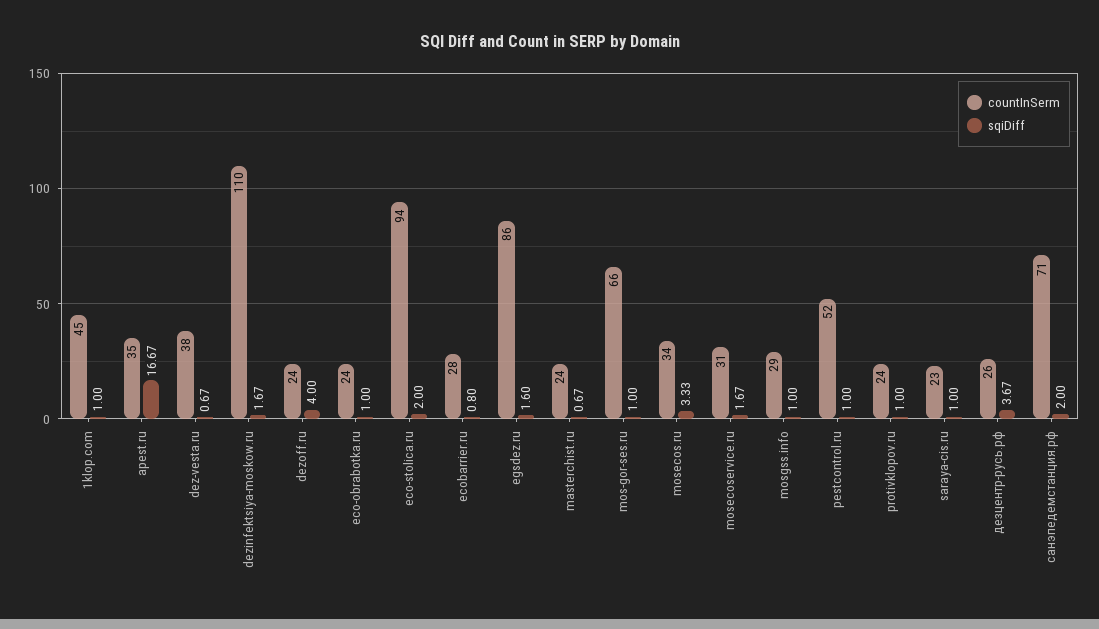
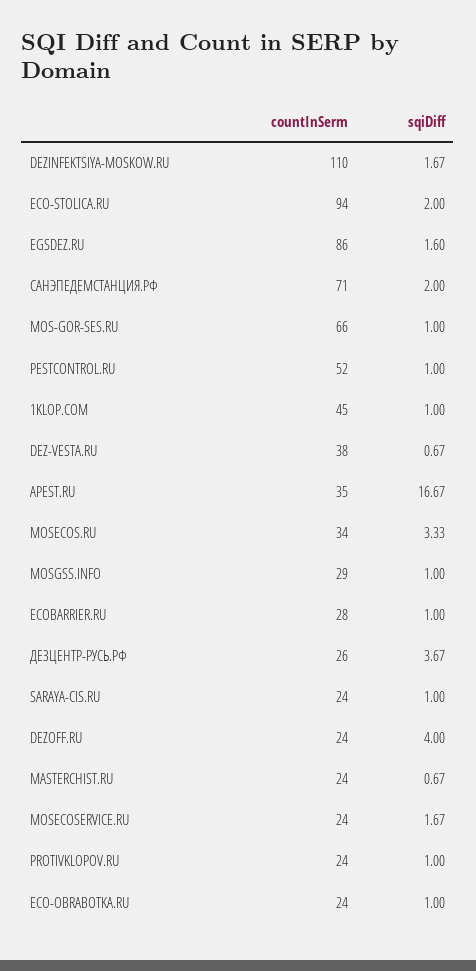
sqiDiff, ecobarrier.ru: 0.8 -> 1
countInSerm, mosecoservice.ru: 31 -> 24
countInSerm, saraya-cis.ru: 23 -> 24

